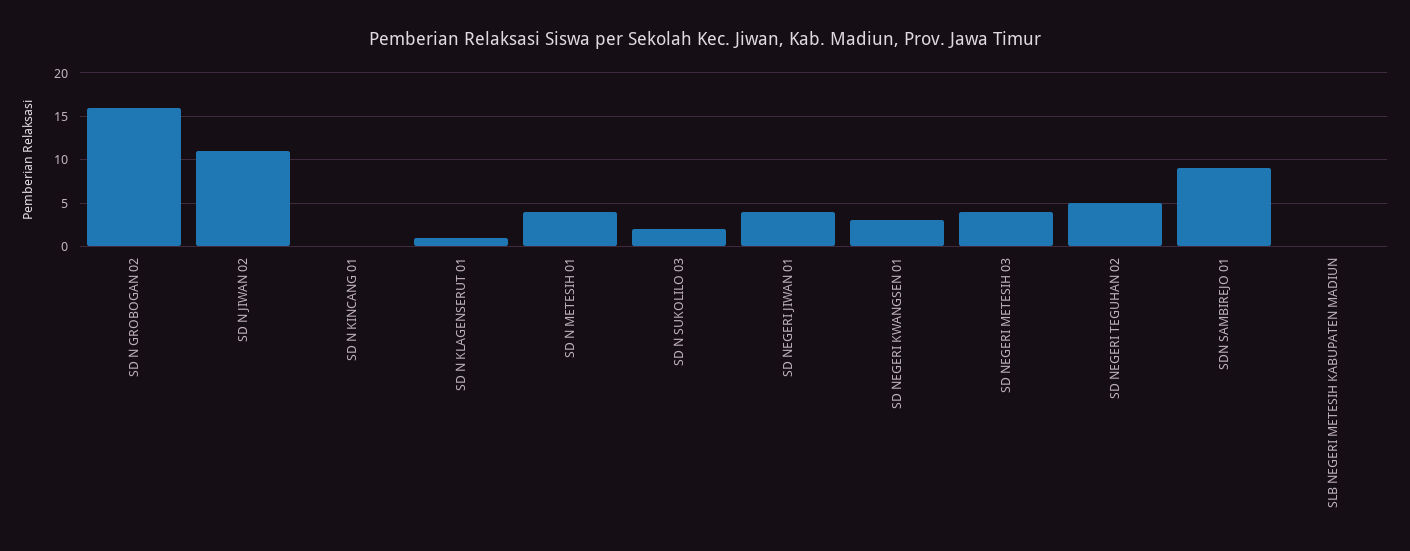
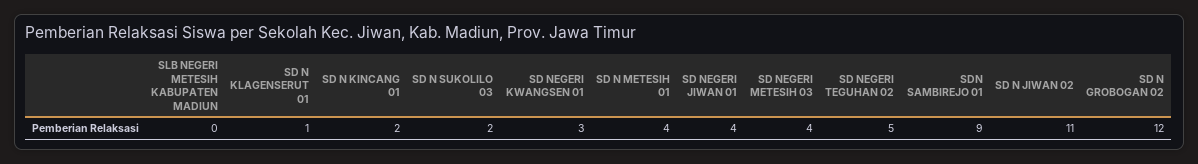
SD N GROBOGAN 02: 16 -> 12
SD N KINCANG 01: 0 -> 2

